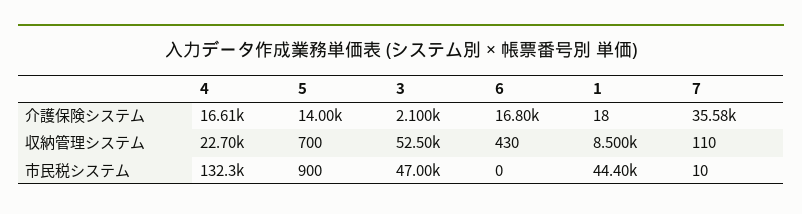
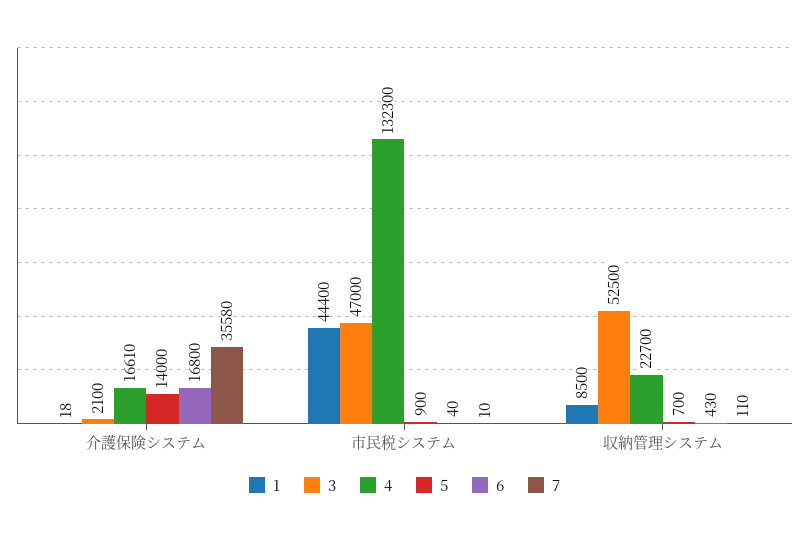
6, 市民税システム: 0 -> 40

